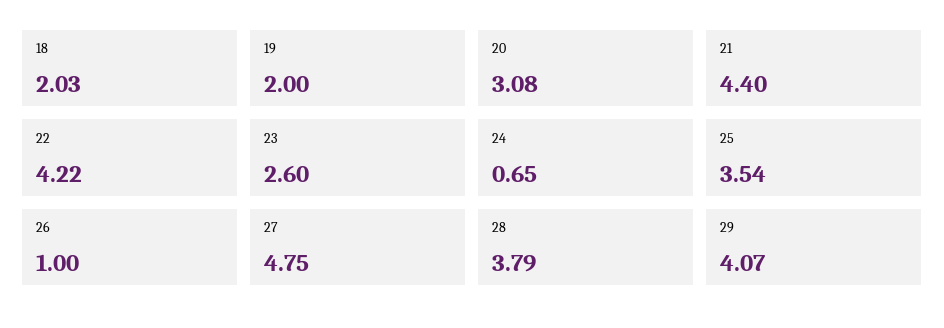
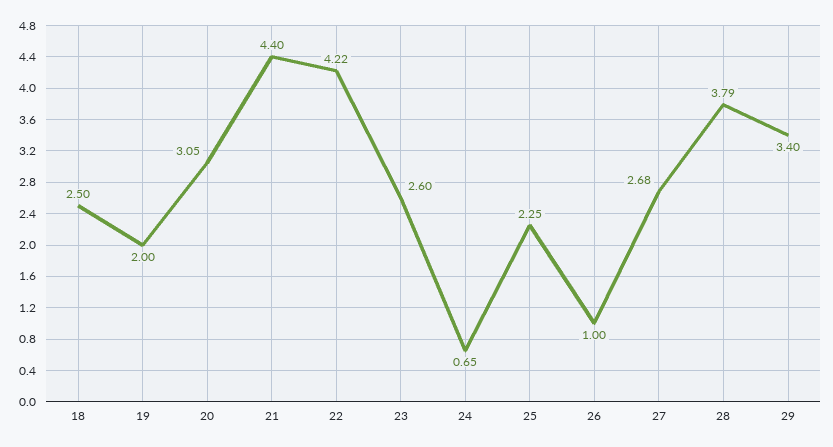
18: 2.03 -> 2.5
20: 3.08 -> 3.05
25: 3.54 -> 2.25
27: 4.75 -> 2.68
29: 4.07 -> 3.4

